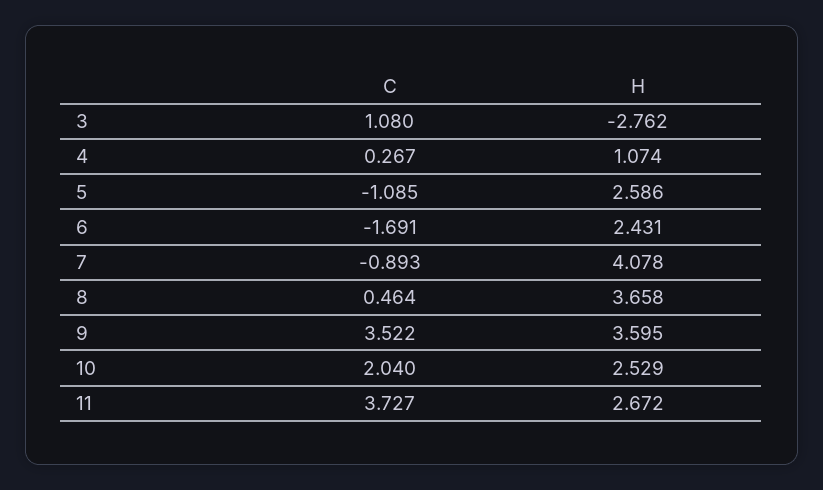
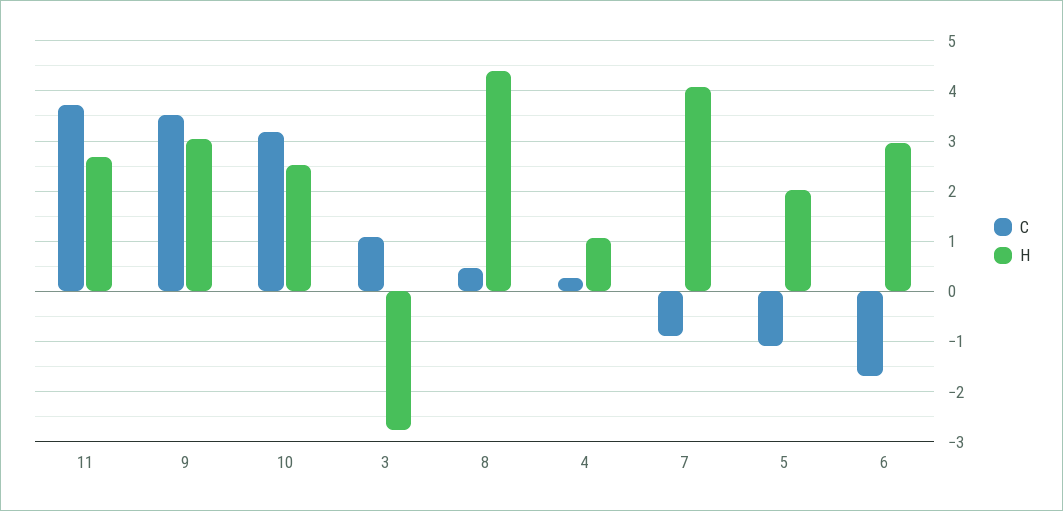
H, 5: 2.586 -> 2
H, 6: 2.431 -> 3
H, 8: 3.658 -> 4.4
H, 9: 3.595 -> 3
C, 10: 2.04 -> 3.2

